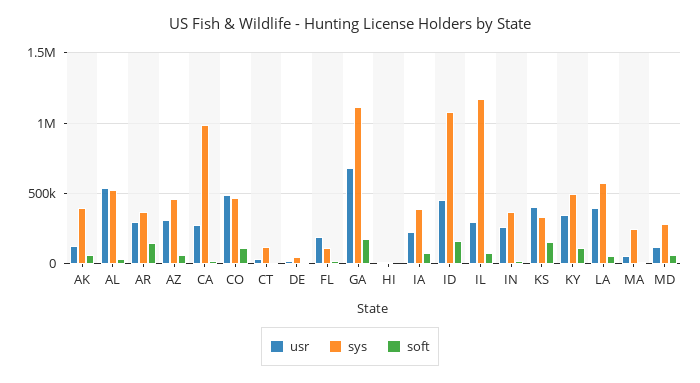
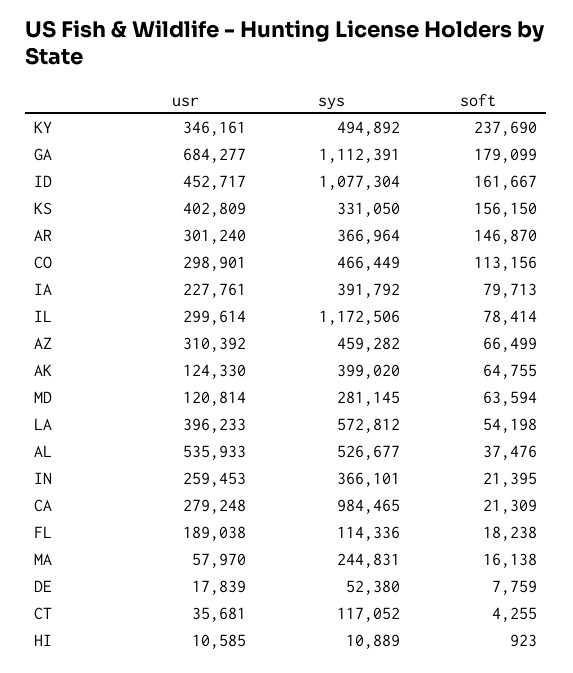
usr, CO: 500000 -> 298901
soft, KY: 100000 -> 237690

